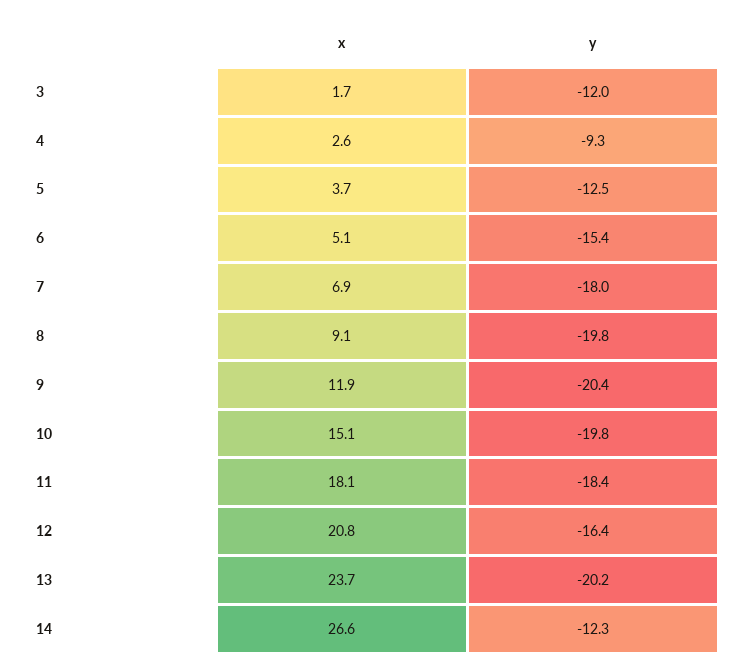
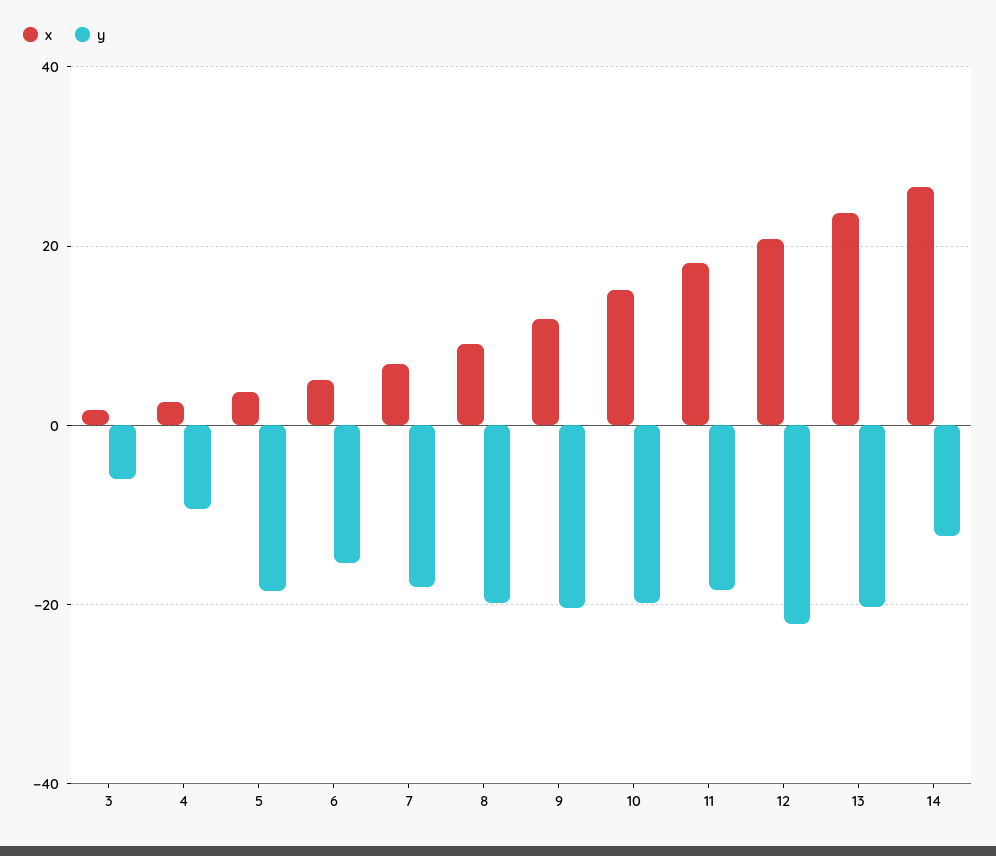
y, 3: -12 -> -6
y, 5: -12.5 -> -18
y, 12: -16.4 -> -22

